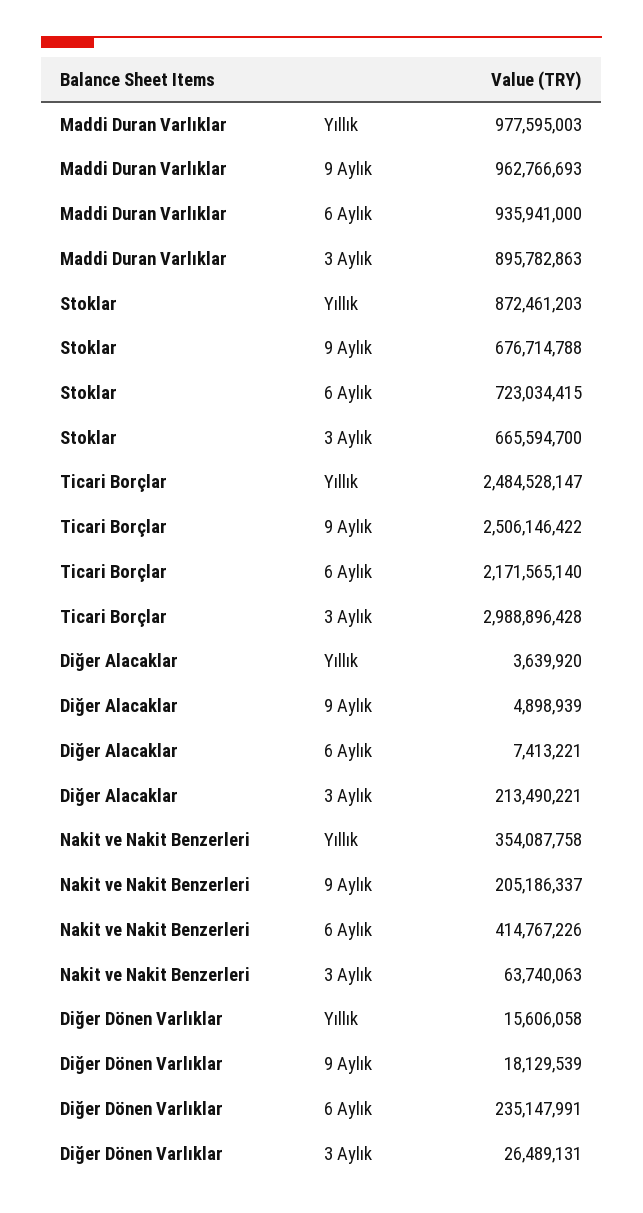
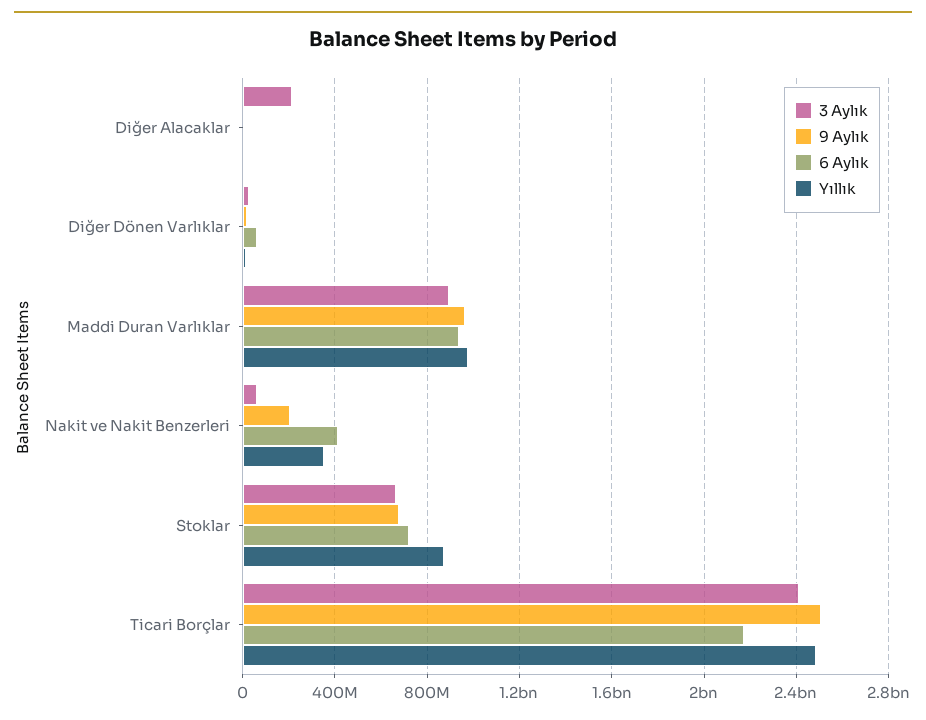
3 Aylık, Ticari Borçlar: 2988896428 -> 2400000000
6 Aylık, Diğer Dönen Varlıklar: 235147991 -> 50000000

